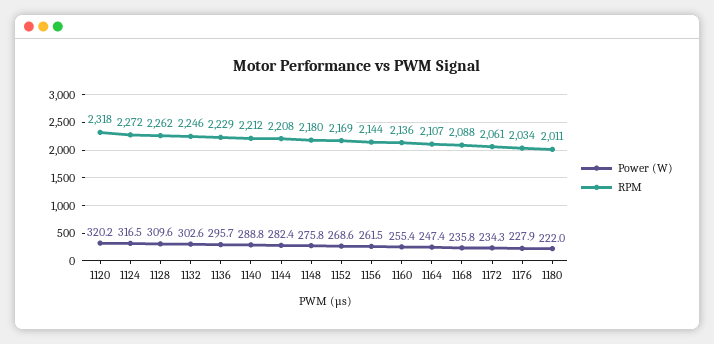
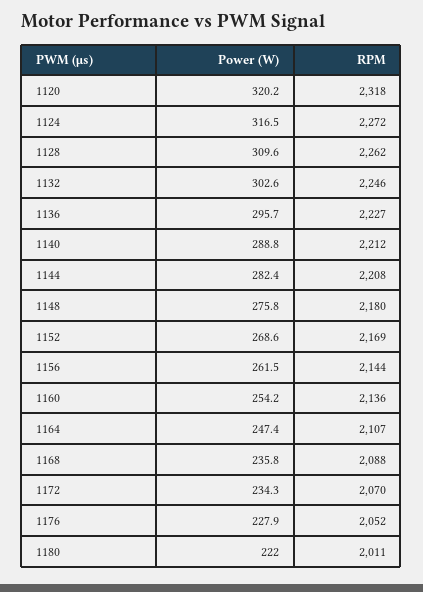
RPM, 1136: 2229 -> 2227
Power (W), 1160: 255.4 -> 254.2
RPM, 1172: 2061 -> 2070
RPM, 1176: 2034 -> 2052

